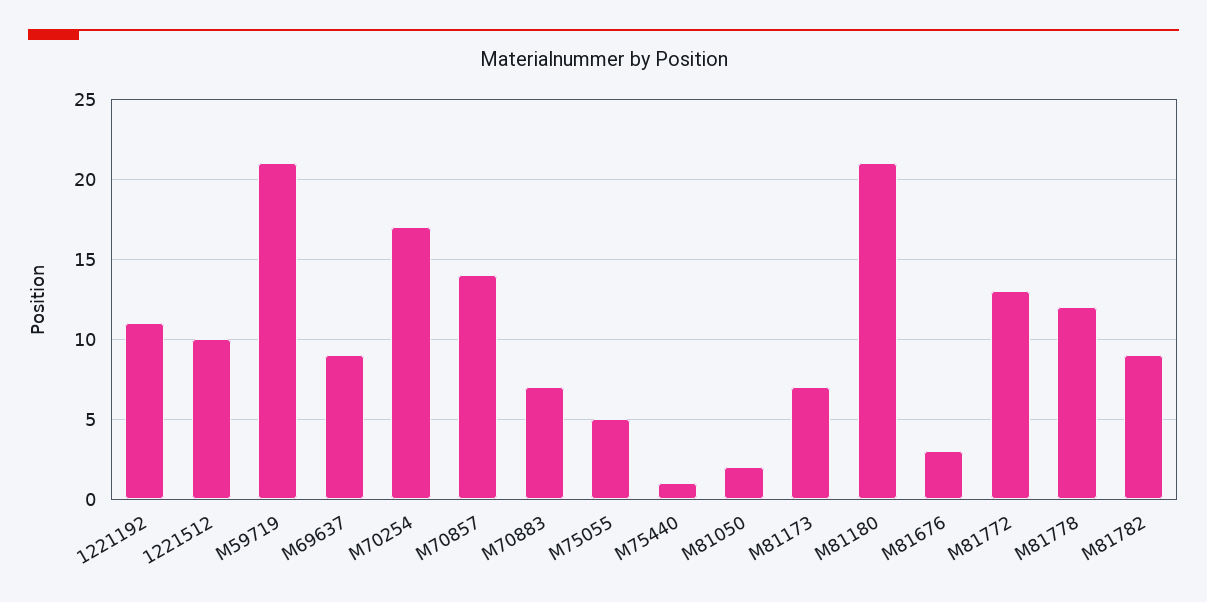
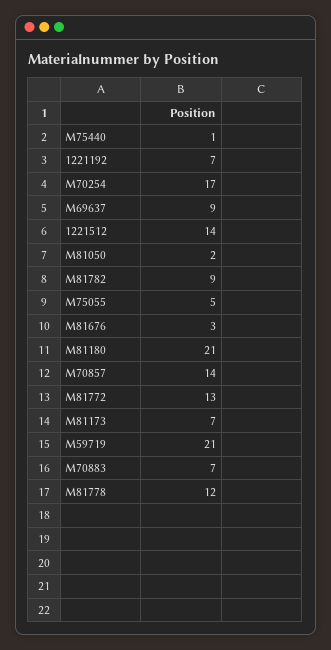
1221192: 11 -> 7
1221512: 10 -> 14

